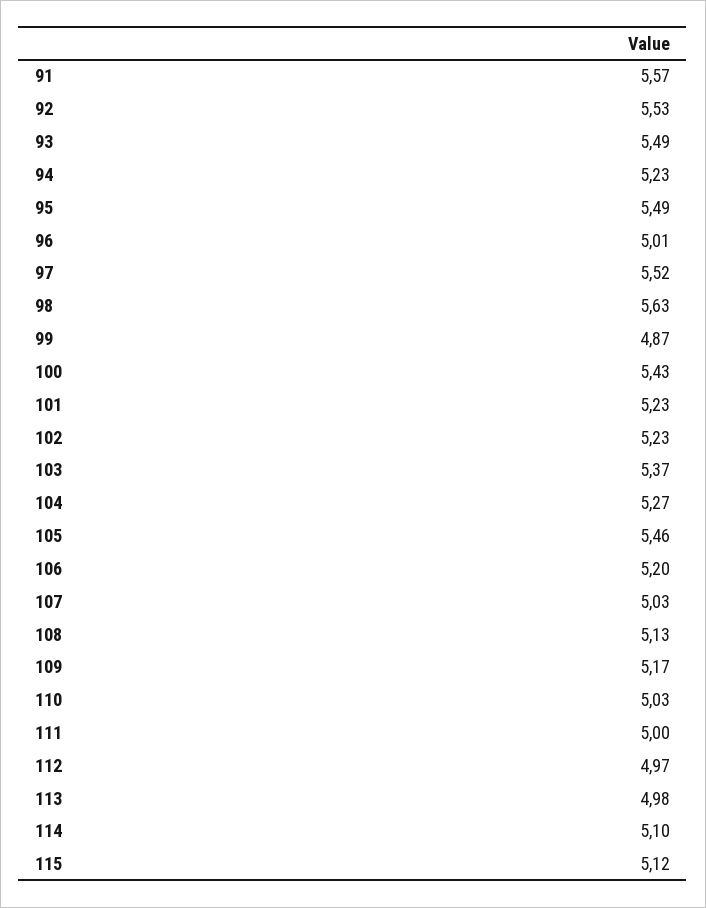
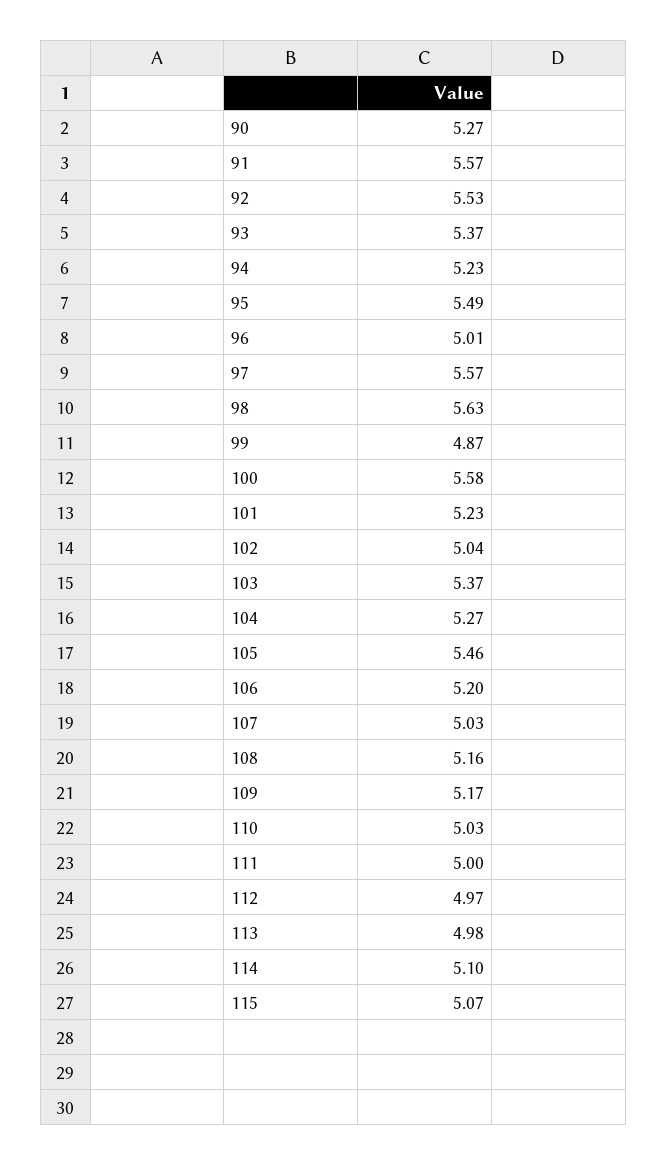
93: 5.49 -> 5.37
97: 5.52 -> 5.57
100: 5.43 -> 5.58
102: 5.23 -> 5.04
108: 5.13 -> 5.16
115: 5.12 -> 5.07
90: none -> 5.27

